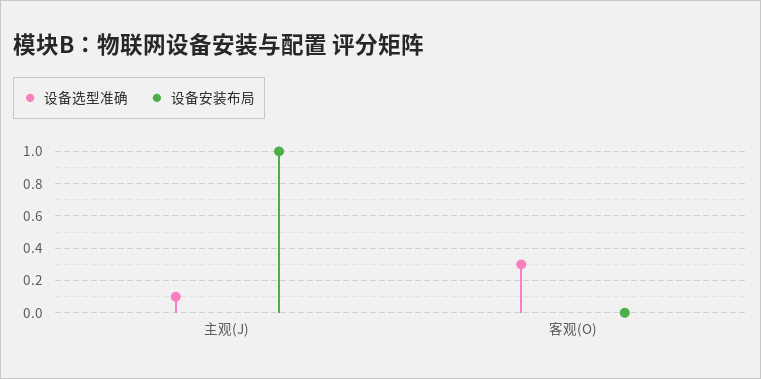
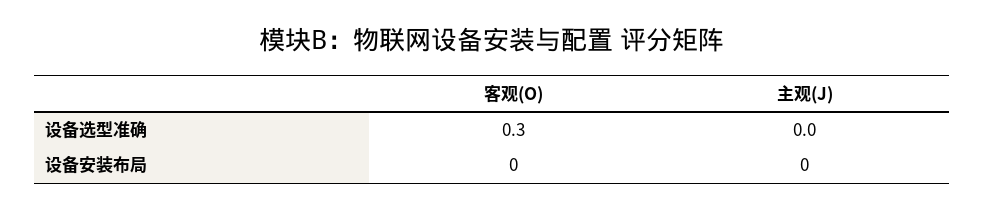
设备选型准确, 主观(J): 0.1 -> 0
设备安装布局, 主观(J): 1 -> 0

